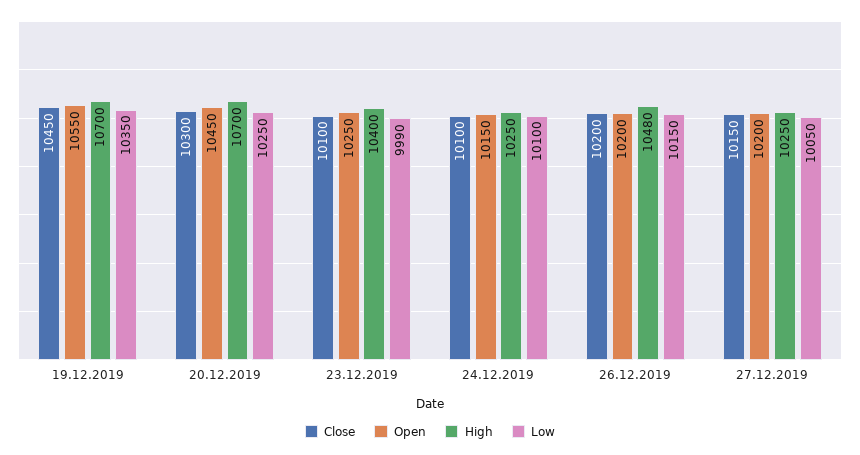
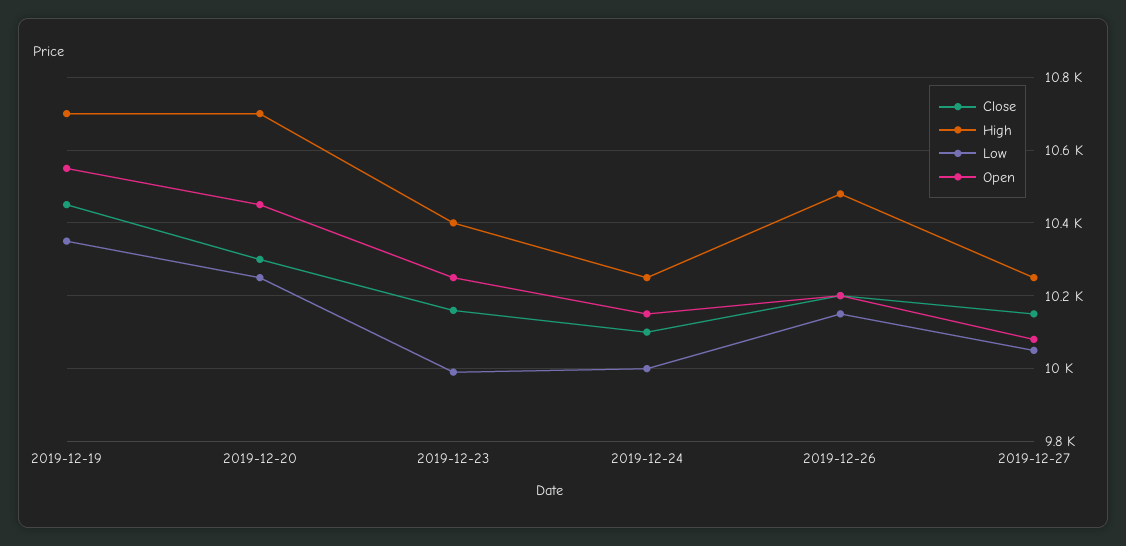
Close, 23.12.2019: 10100 -> 10160
Low, 24.12.2019: 10100 -> 10000
Open, 27.12.2019: 10200 -> 10080

